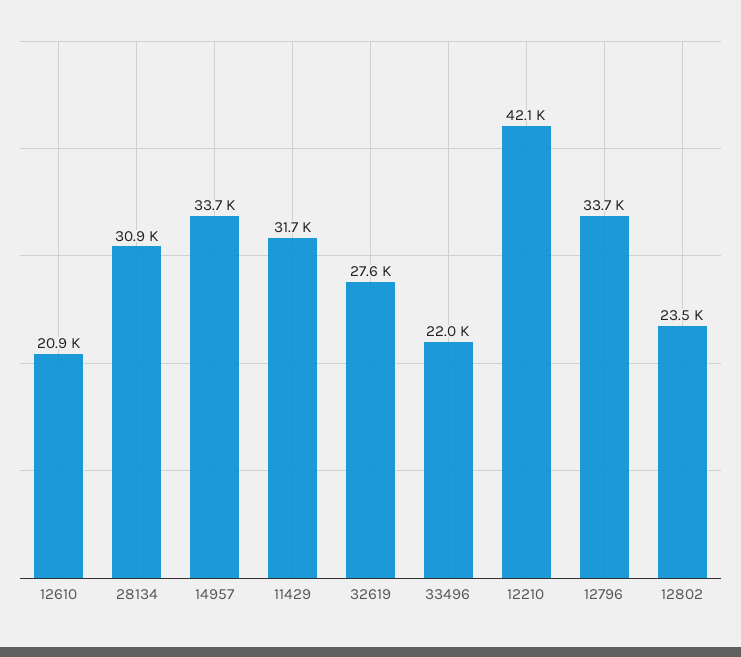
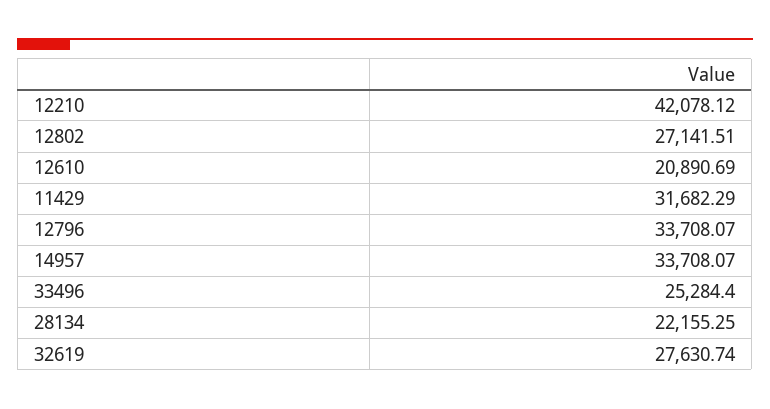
28134: 30900 -> 22155.25
33496: 22000 -> 25284.4
12802: 23500 -> 27141.51

